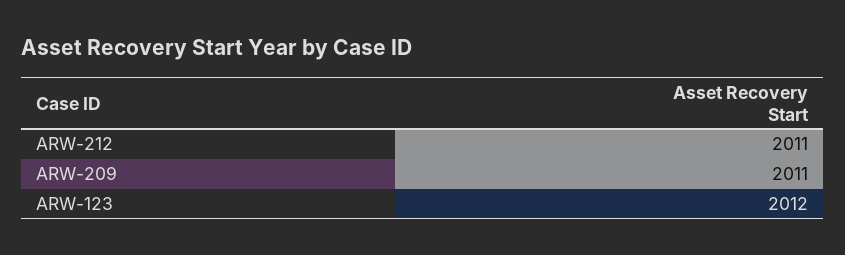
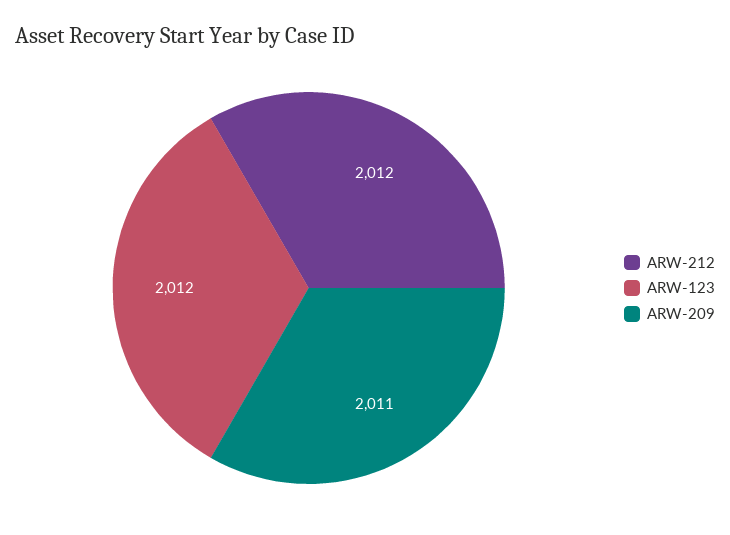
ARW-212: 2011 -> 2012

